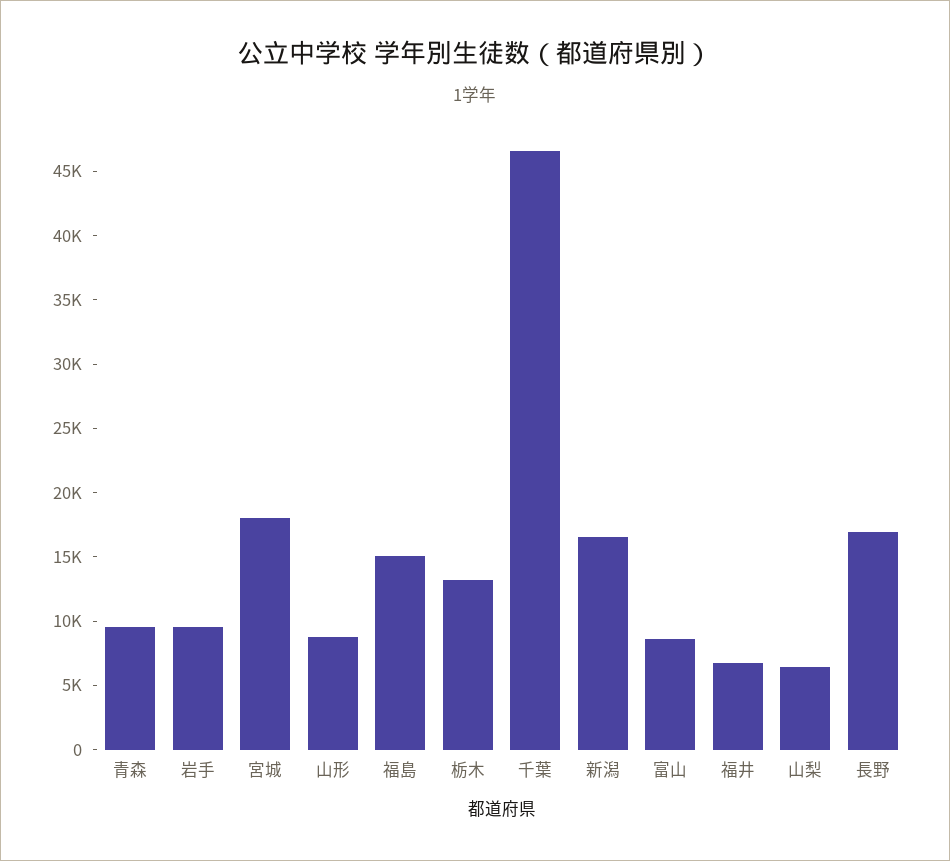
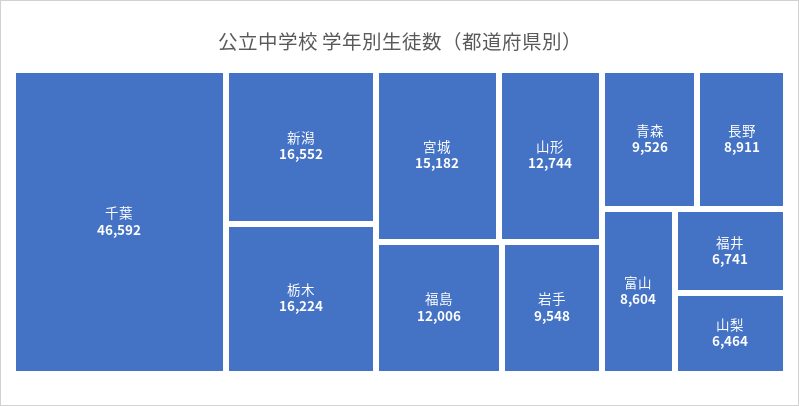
宮城: 18000 -> 15182
山形: 9000 -> 12744
福島: 15000 -> 12006
栃木: 13000 -> 16224
長野: 17000 -> 8911

